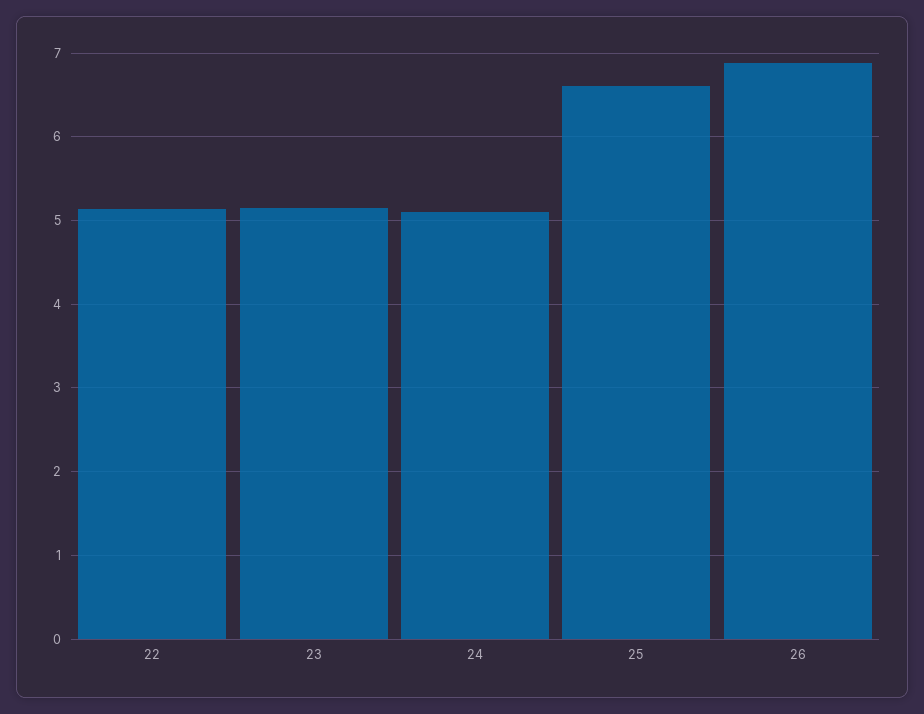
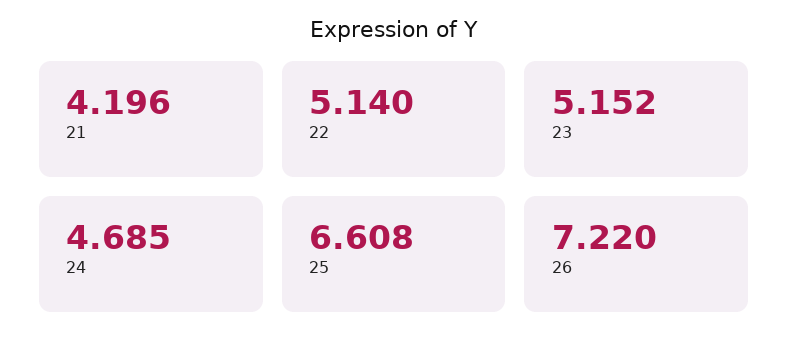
24: 5.1 -> 4.685
26: 6.9 -> 7.22
21: none -> 4.196

